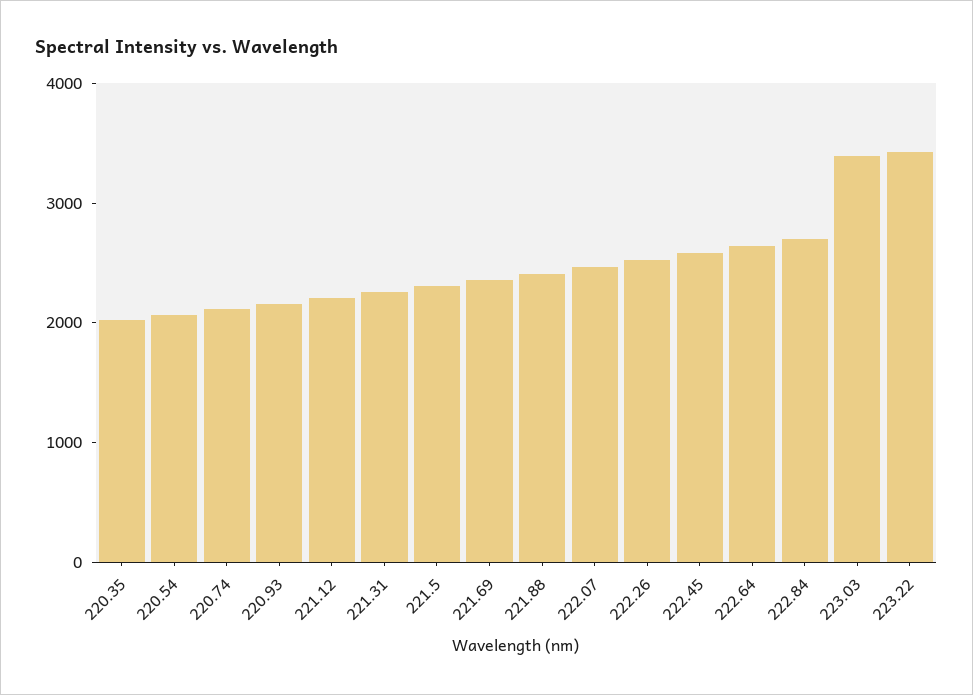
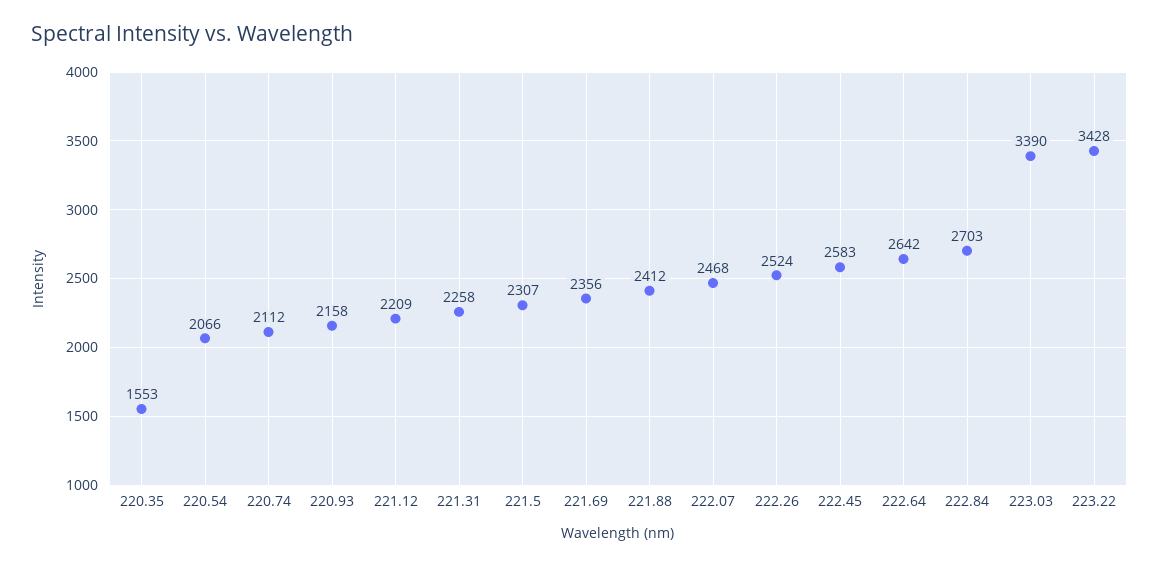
220.35: 2000 -> 1553

